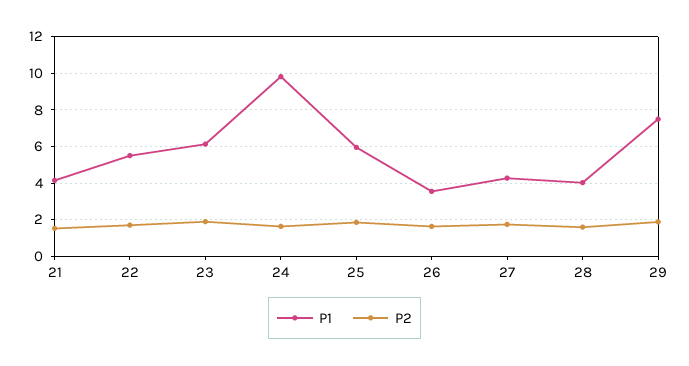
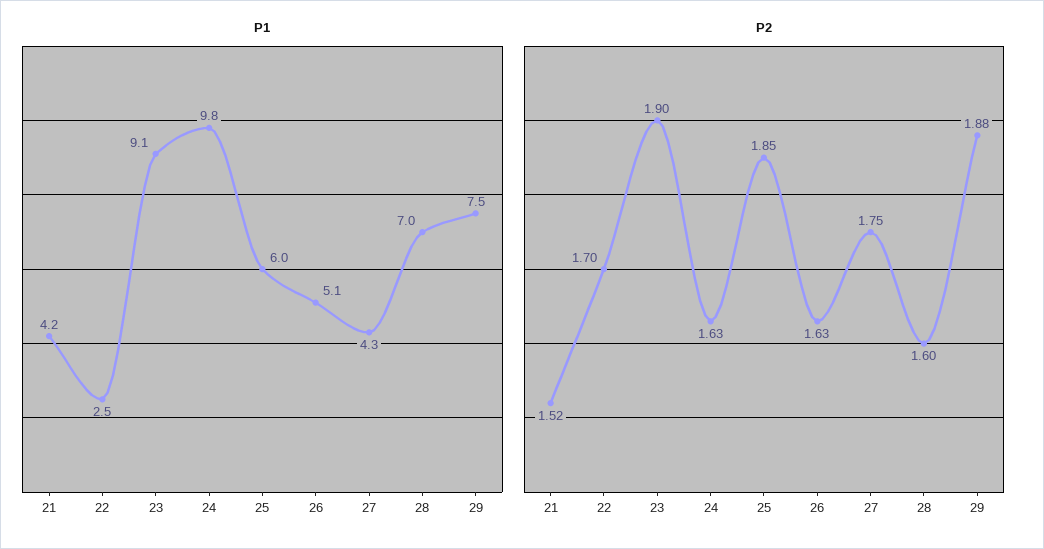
P1, 22: 5.5 -> 2.5
P1, 23: 6 -> 9.1
P1, 26: 3.5 -> 5.1
P1, 28: 4 -> 7

